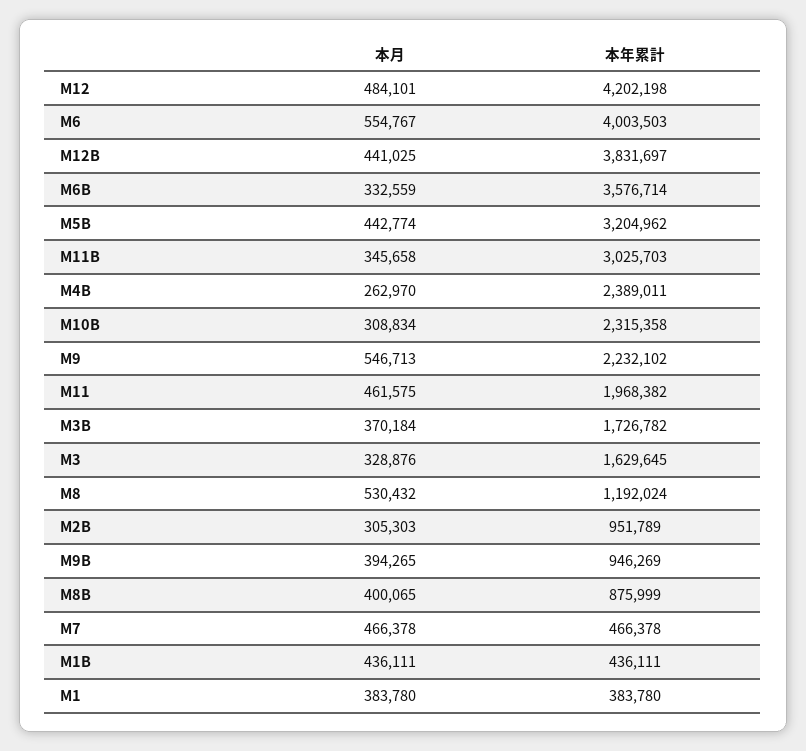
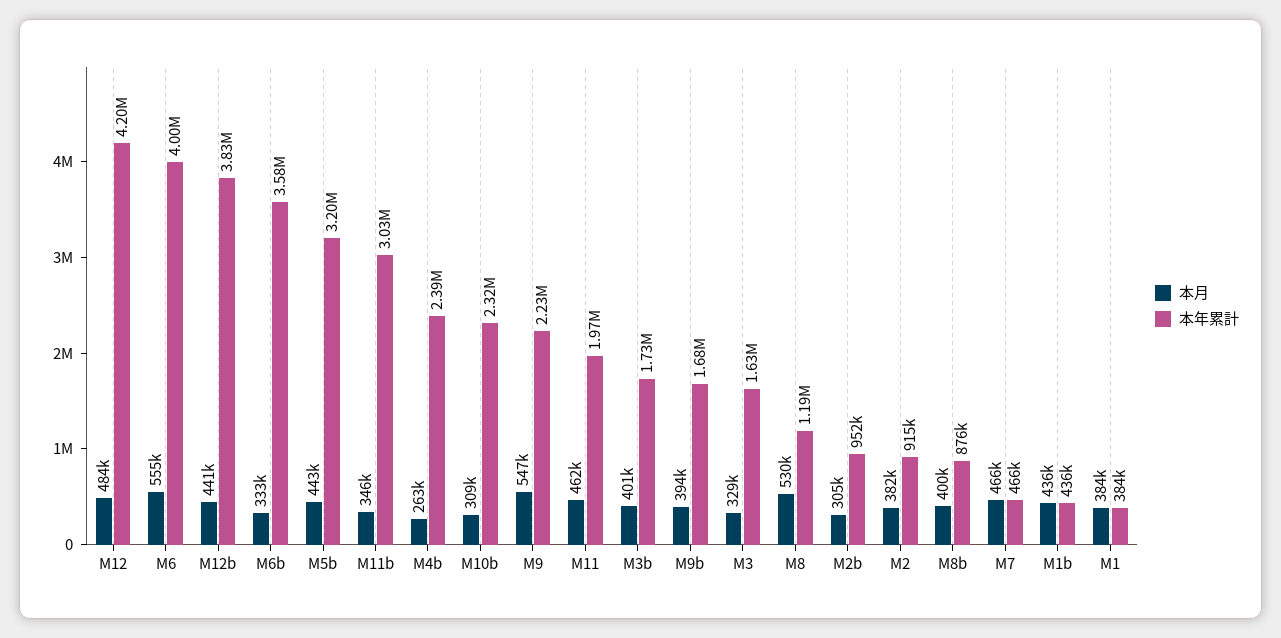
本月, M3B: 370184 -> 401000
本年累計, M9B: 946269 -> 1680000
本月, M2: none -> 382000
本年累計, M2: none -> 915000

